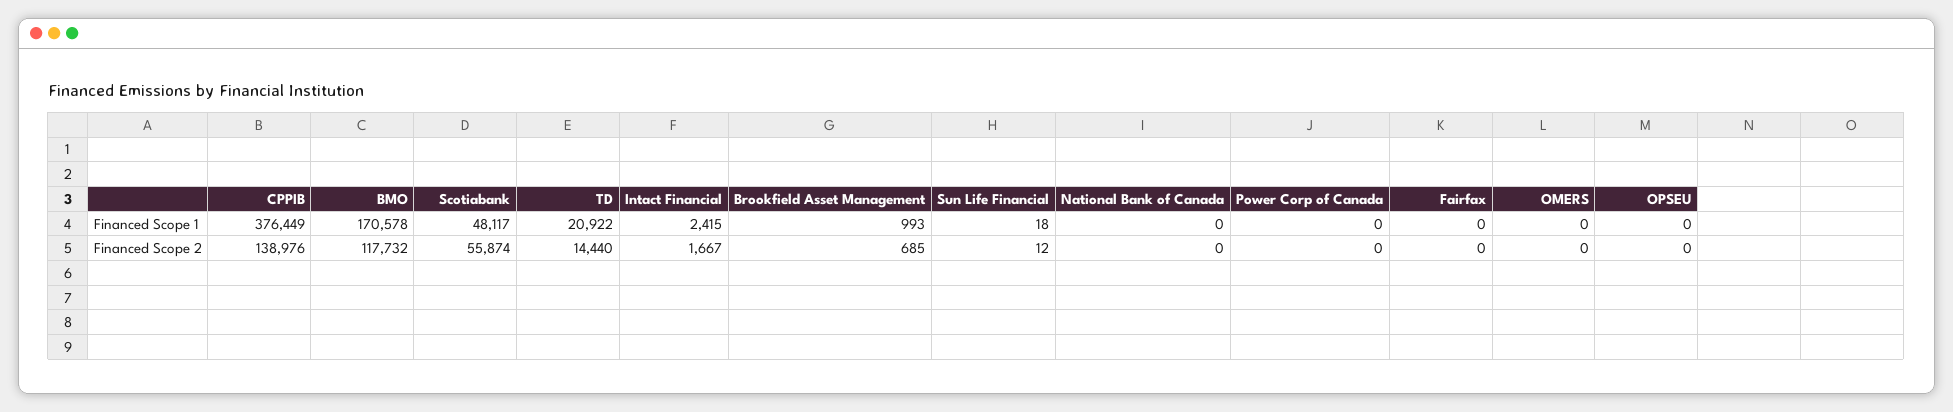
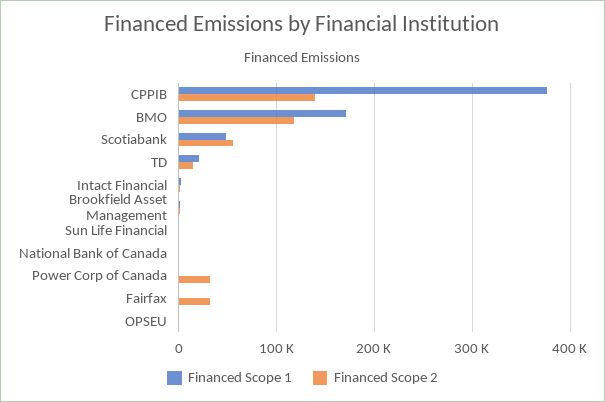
Financed Scope 1, OMERS: 0 -> none
Financed Scope 2, Power Corp of Canada: 0 -> 30000
Financed Scope 2, Fairfax: 0 -> 30000
Financed Scope 2, OMERS: 0 -> none

